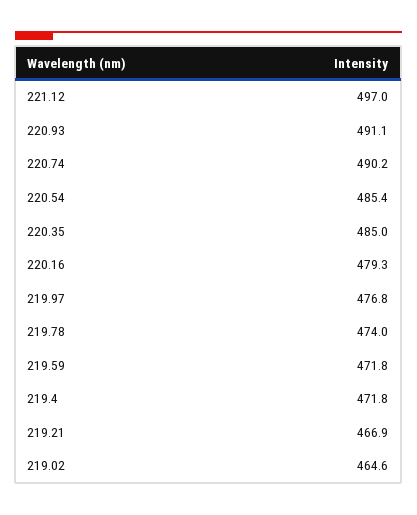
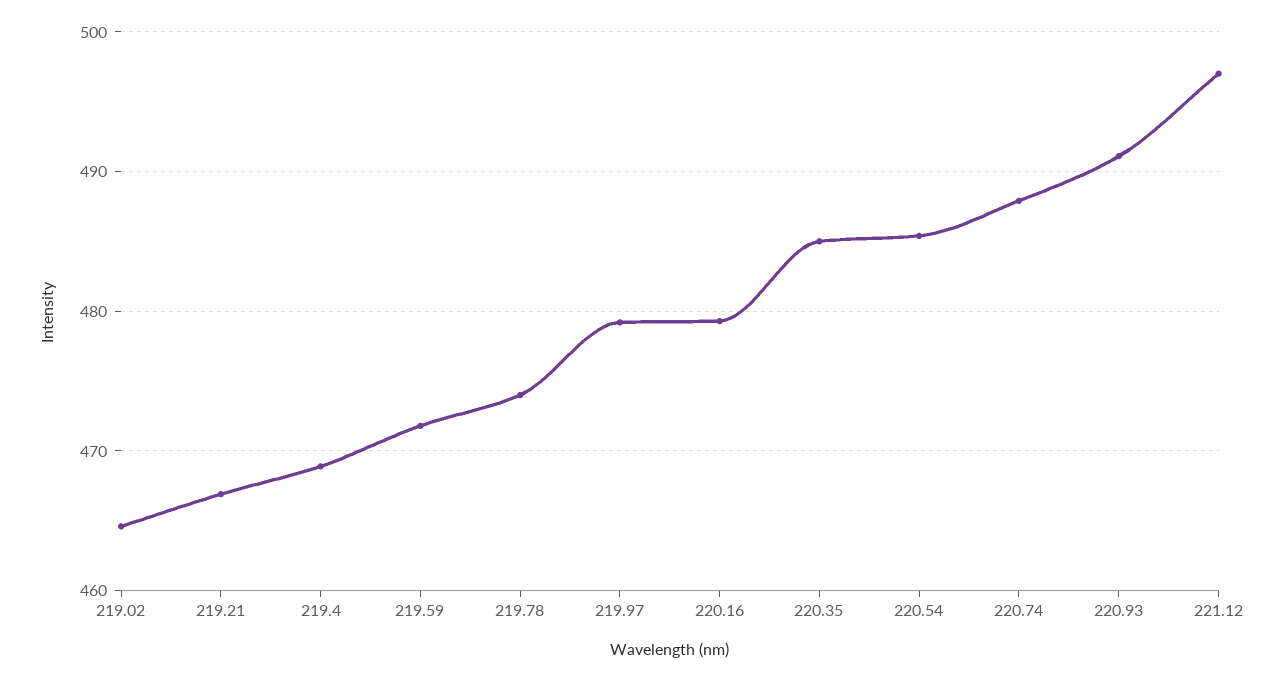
220.74: 490.2 -> 488
219.97: 476.8 -> 479
219.4: 471.8 -> 469

